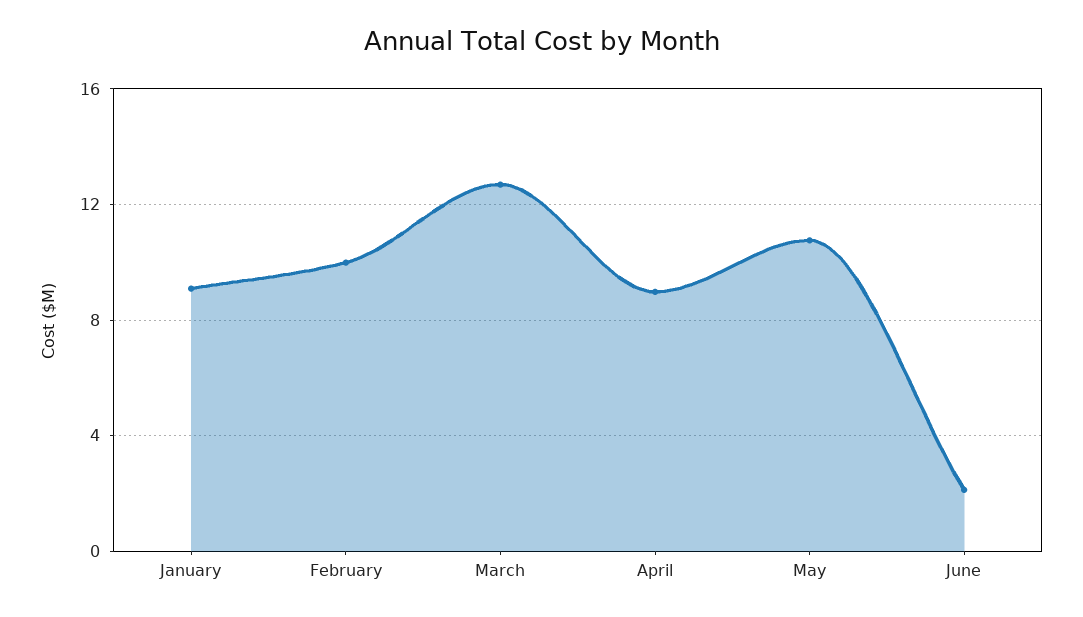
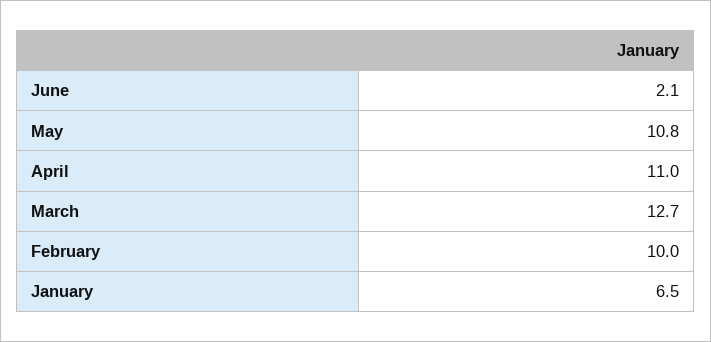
January: 9 -> 6.5
April: 9 -> 11

